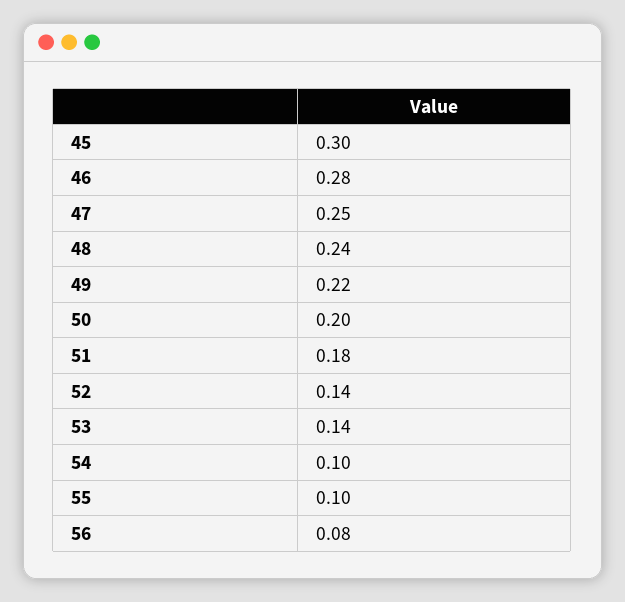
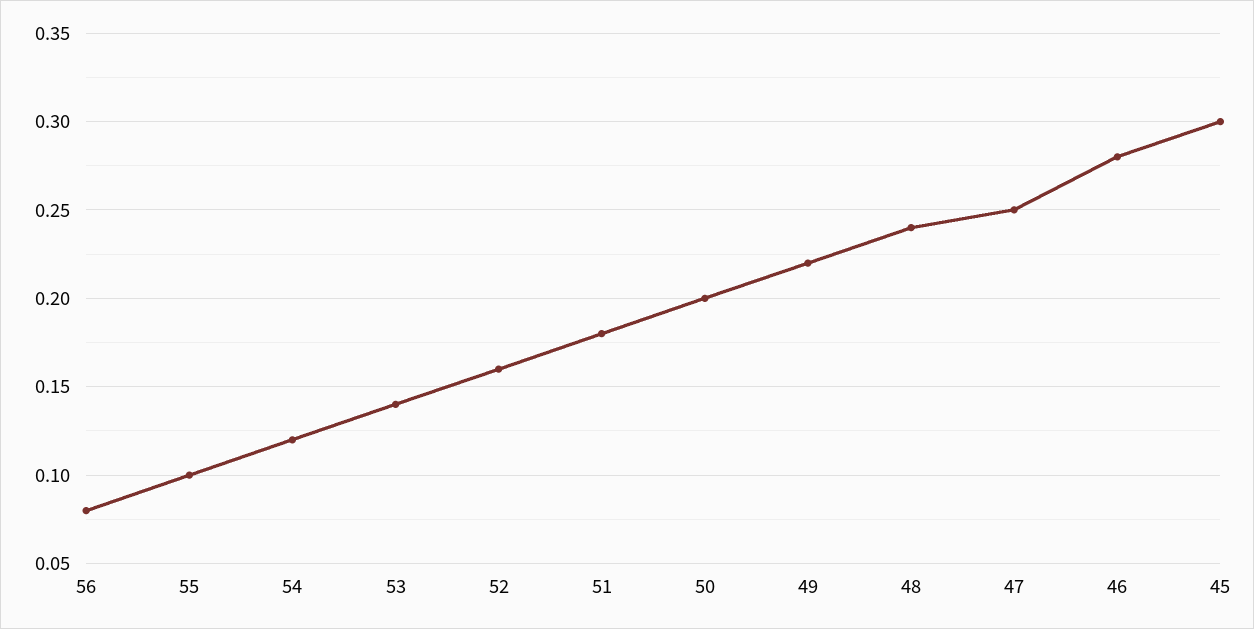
52: 0.14 -> 0.16
54: 0.1 -> 0.12

